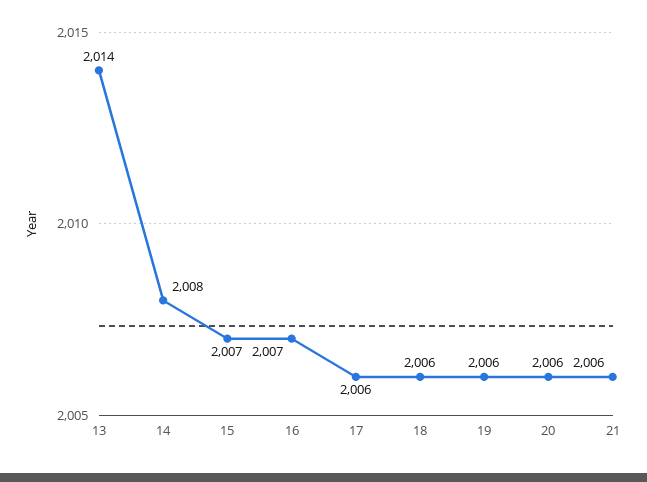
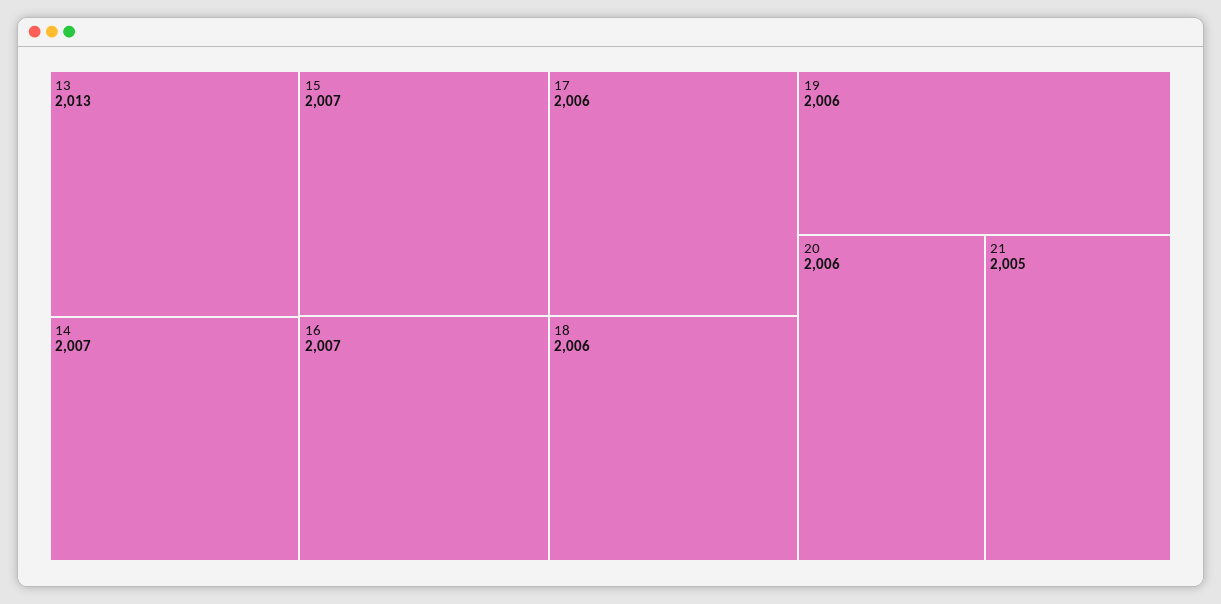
13: 2014 -> 2013
14: 2008 -> 2007
21: 2006 -> 2005

